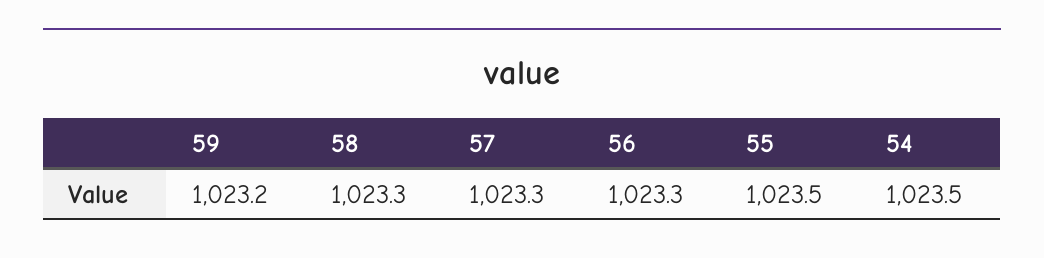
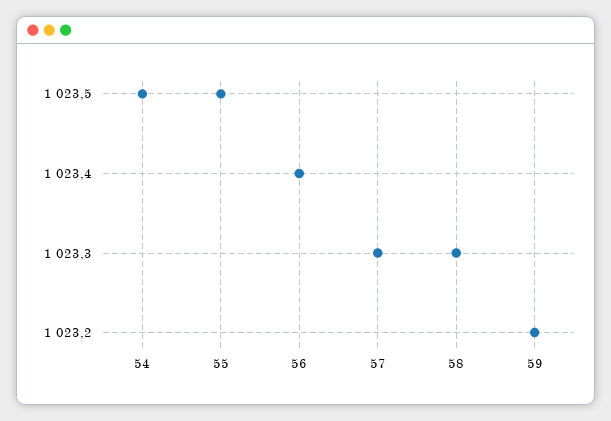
56: 1023.3 -> 1023.4

